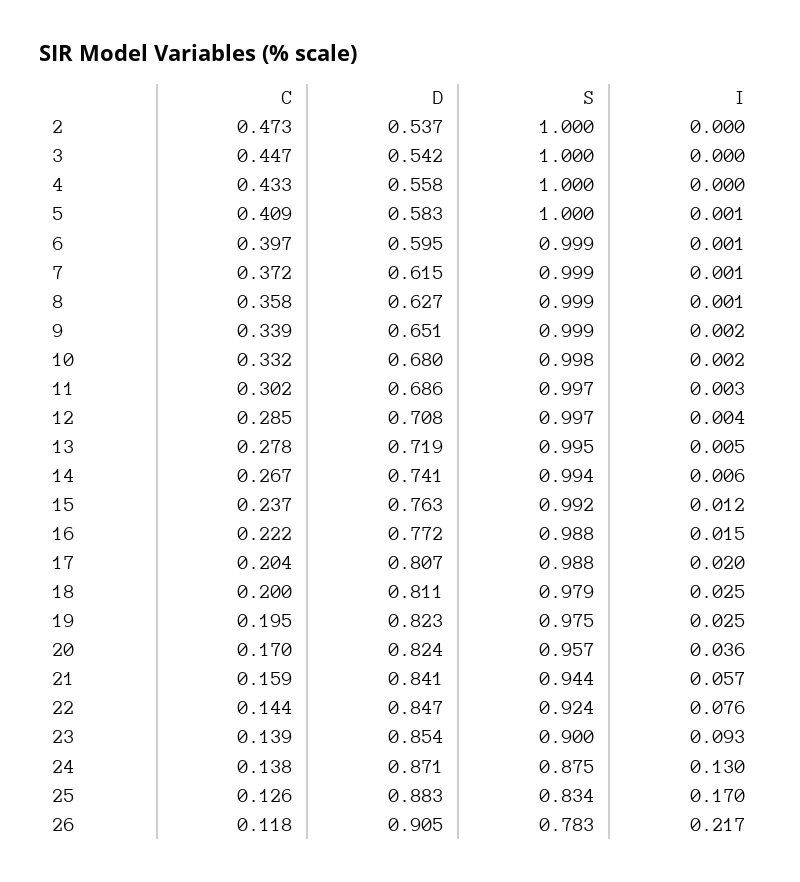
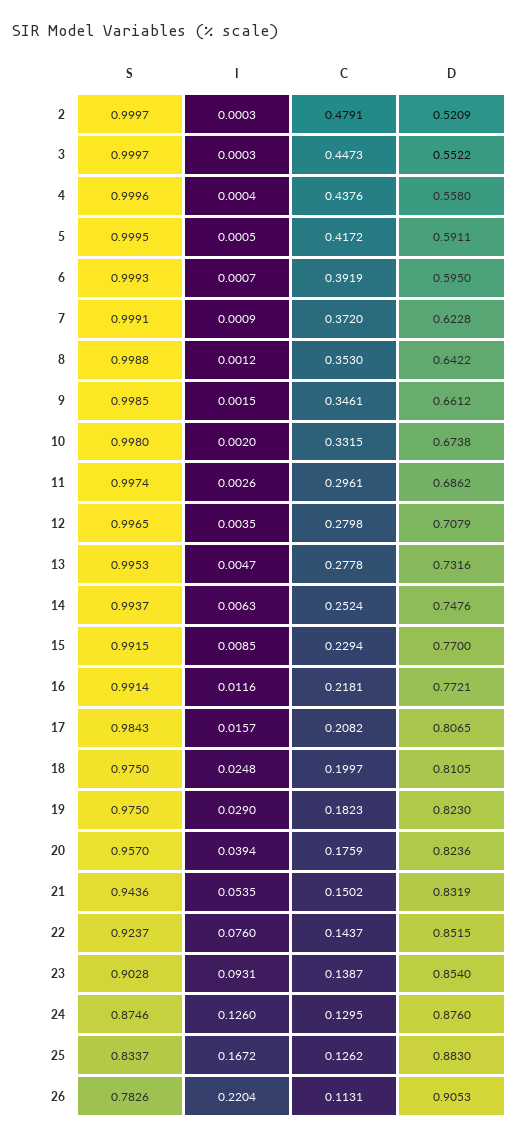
C, 2: 0.473 -> 0.4791
D, 2: 0.537 -> 0.5209
D, 3: 0.542 -> 0.5522
C, 4: 0.433 -> 0.4376
C, 5: 0.409 -> 0.4172
D, 5: 0.583 -> 0.5911
C, 6: 0.397 -> 0.3919
D, 7: 0.615 -> 0.6228
C, 8: 0.358 -> 0.353
D, 8: 0.627 -> 0.6422
C, 9: 0.339 -> 0.3461
D, 9: 0.651 -> 0.6612
D, 10: 0.68 -> 0.6738
C, 11: 0.302 -> 0.2961
C, 12: 0.285 -> 0.2798
D, 13: 0.719 -> 0.7316
C, 14: 0.267 -> 0.2524
D, 14: 0.741 -> 0.7476
C, 15: 0.237 -> 0.2294
D, 15: 0.763 -> 0.77
I, 15: 0.012 -> 0.0085
C, 16: 0.222 -> 0.2181
S, 16: 0.988 -> 0.9914
I, 16: 0.015 -> 0.0116
C, 17: 0.204 -> 0.2082
S, 17: 0.988 -> 0.9843
I, 17: 0.02 -> 0.0157
S, 18: 0.979 -> 0.975
C, 19: 0.195 -> 0.1823
I, 19: 0.025 -> 0.029
C, 20: 0.17 -> 0.1759
I, 20: 0.036 -> 0.0394
C, 21: 0.159 -> 0.1502
D, 21: 0.841 -> 0.8319
I, 21: 0.057 -> 0.0535
D, 22: 0.847 -> 0.8515
S, 23: 0.9 -> 0.9028
C, 24: 0.138 -> 0.1295
D, 24: 0.871 -> 0.876
I, 24: 0.13 -> 0.126
I, 25: 0.17 -> 0.1672
C, 26: 0.118 -> 0.1131
I, 26: 0.217 -> 0.2204

